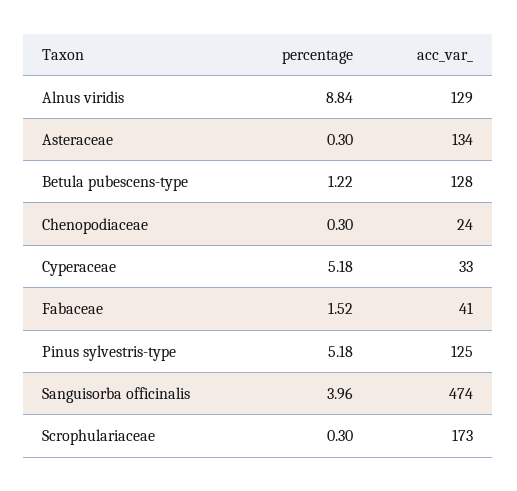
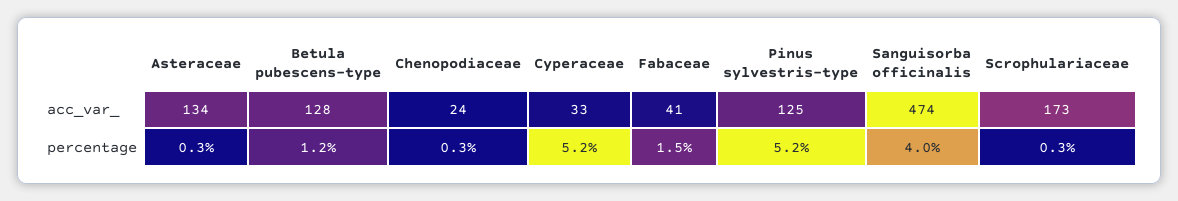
percentage, Alnus viridis: 8.84 -> none
acc_var_, Alnus viridis: 129 -> none

